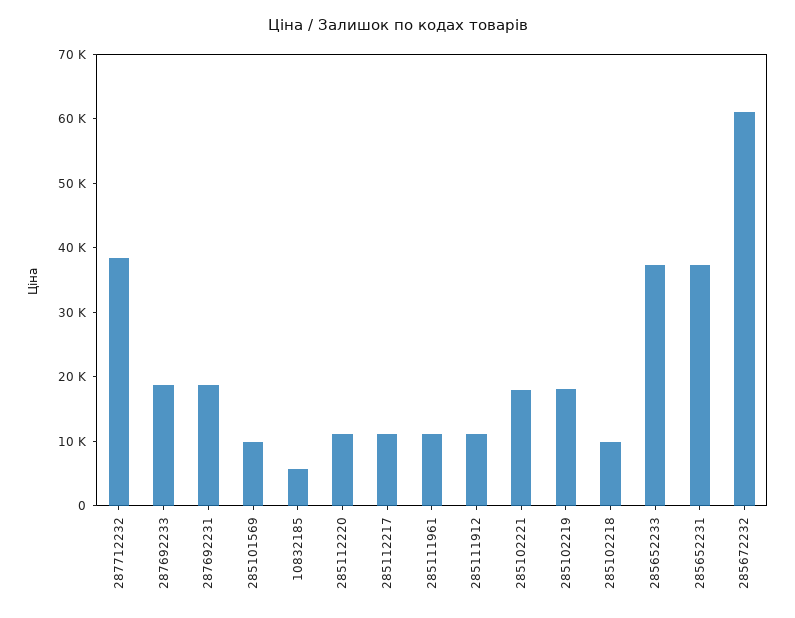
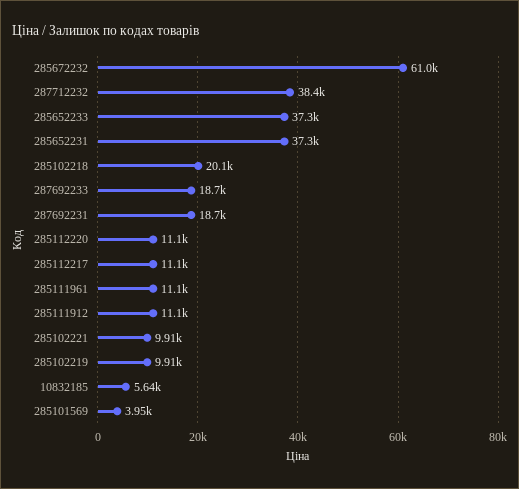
285101569: 10000 -> 3950
285102221: 18000 -> 9910
285102219: 18000 -> 9910
285102218: 10000 -> 20100

